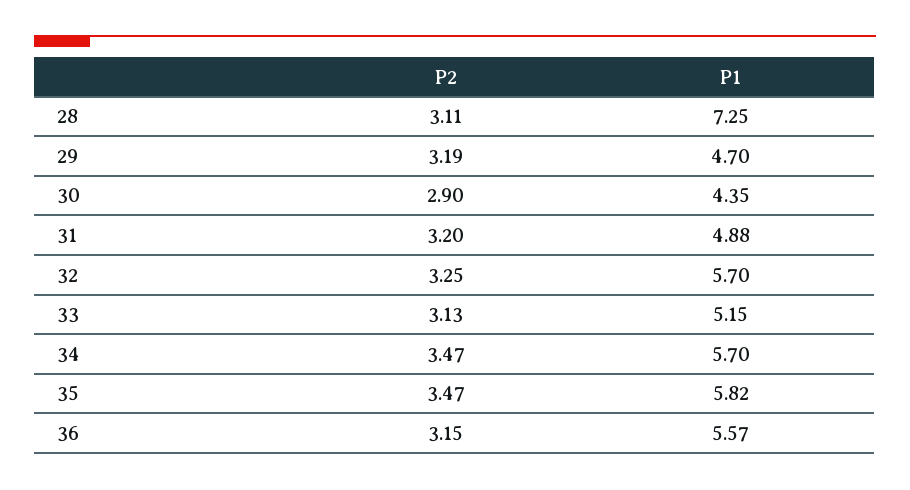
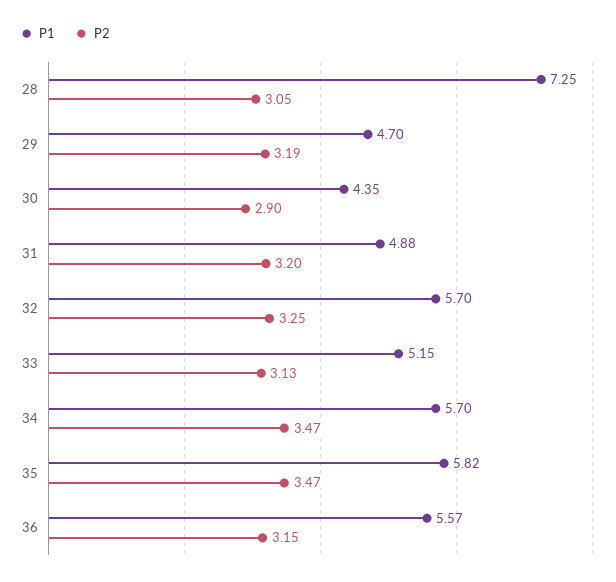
P2, 28: 3.11 -> 3.05

